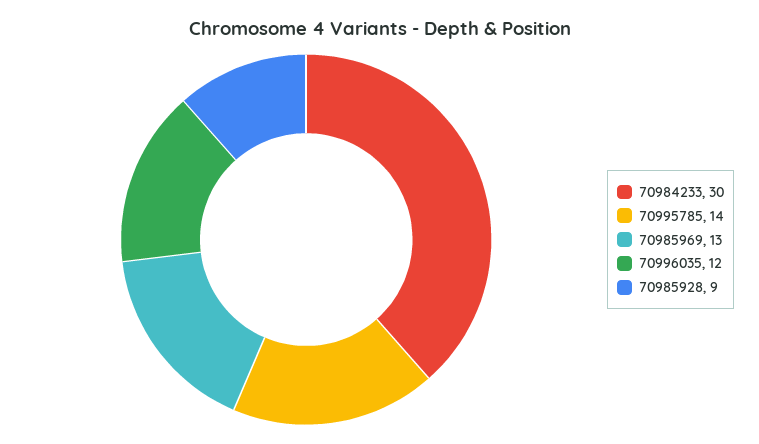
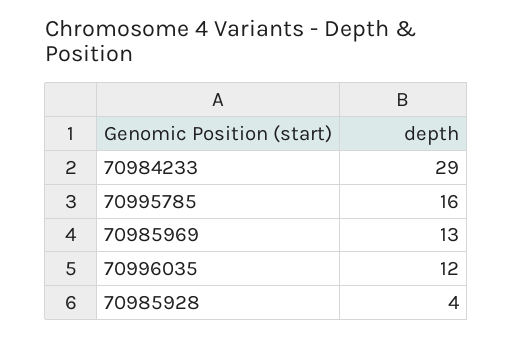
70984233: 30 -> 29
70995785: 14 -> 16
70985928: 9 -> 4

